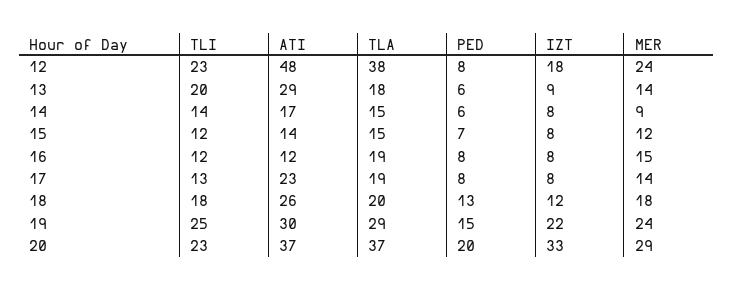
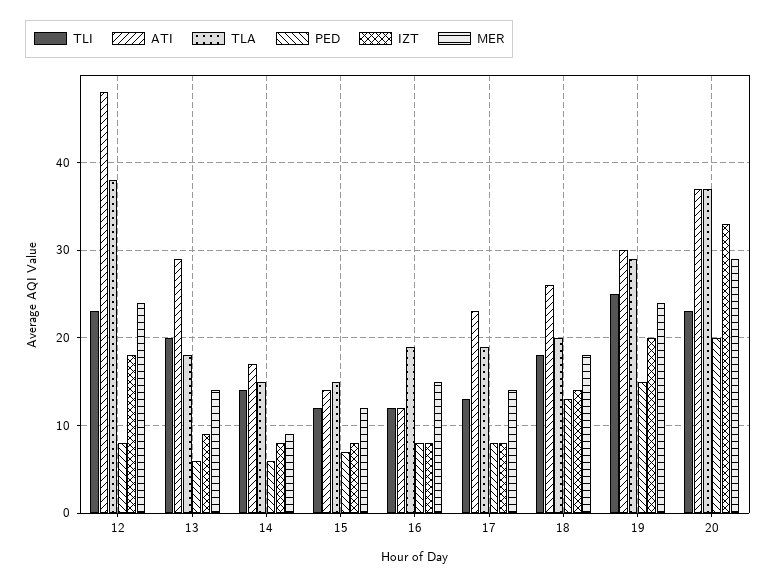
IZT, 18: 12 -> 14
IZT, 19: 22 -> 20

